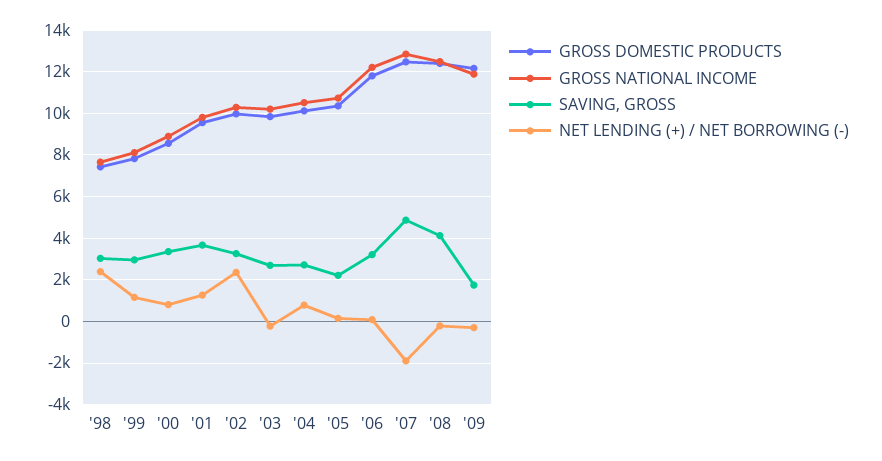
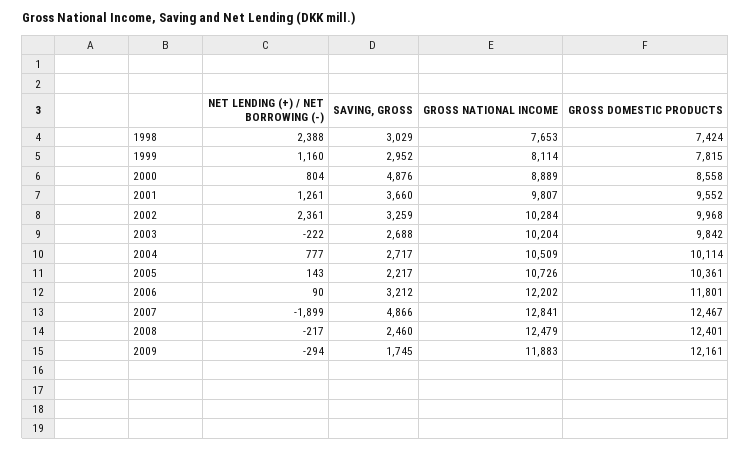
SAVING, GROSS, '00: 3500 -> 4876
SAVING, GROSS, '08: 4000 -> 2460

